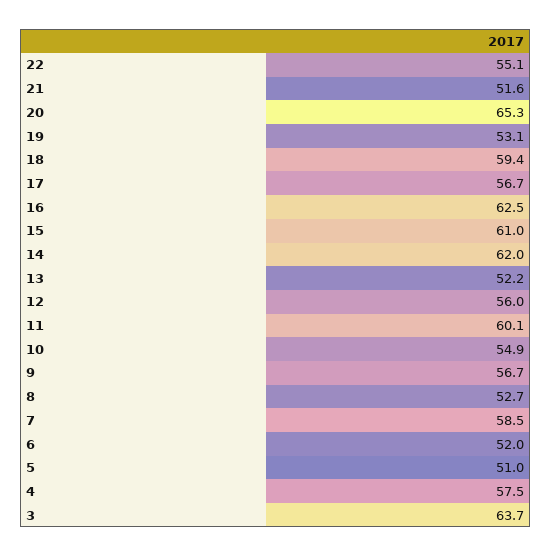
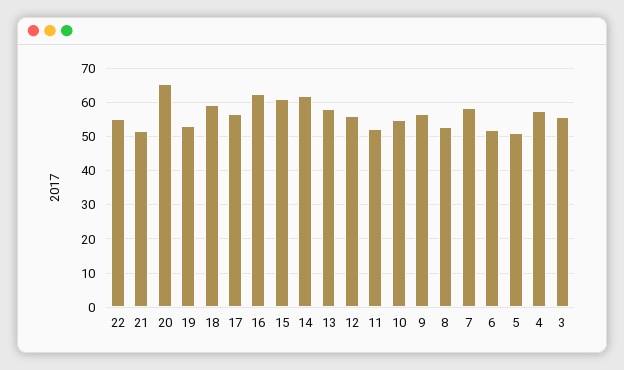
13: 52.2 -> 58
11: 60.1 -> 52
3: 63.7 -> 56

